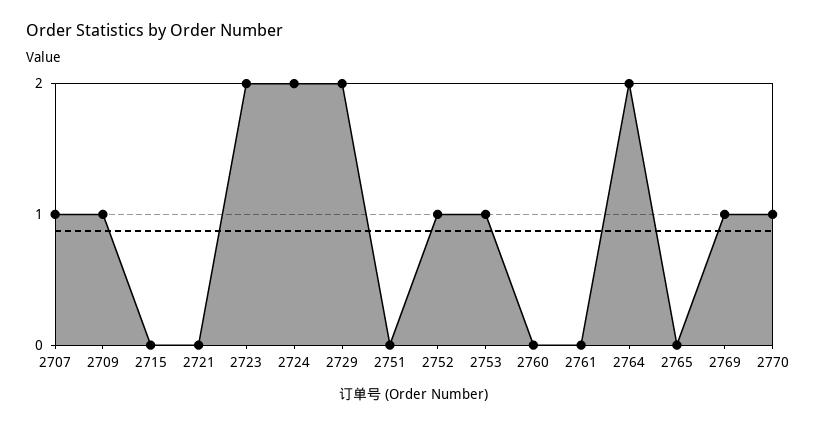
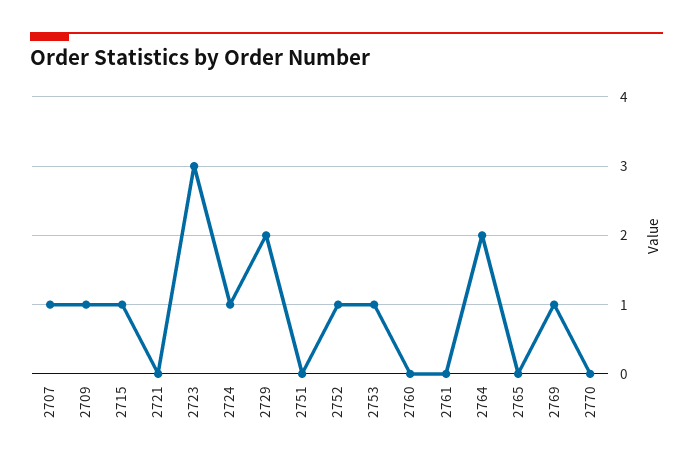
2715: 0 -> 1
2723: 2 -> 3
2724: 2 -> 1
2770: 1 -> 0

